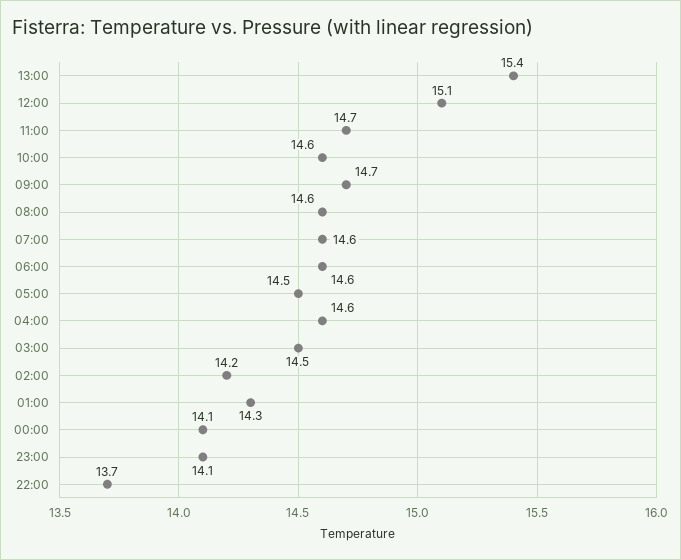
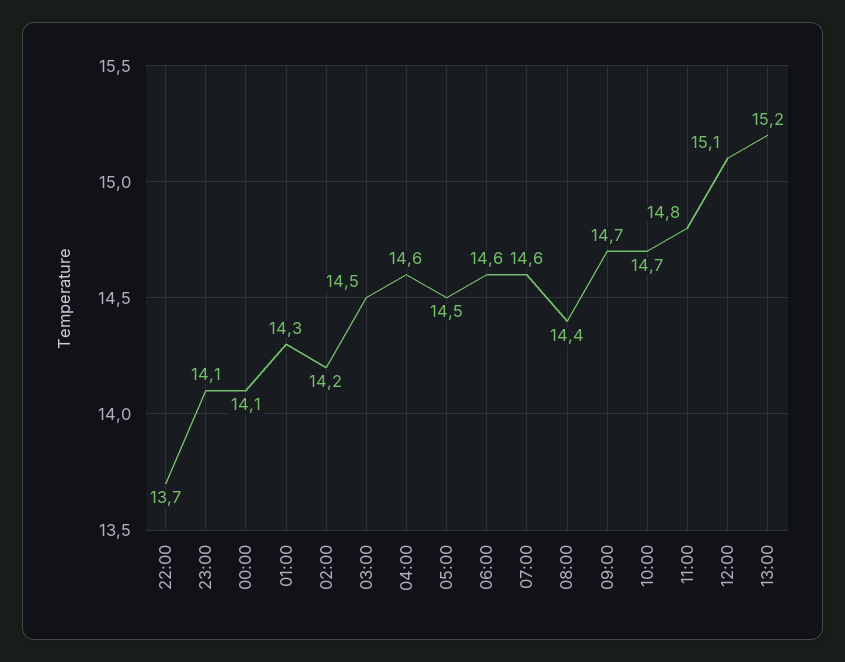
13:00: 15.4 -> 15.2
11:00: 14.7 -> 14.8
10:00: 14.6 -> 14.7
08:00: 14.6 -> 14.4

